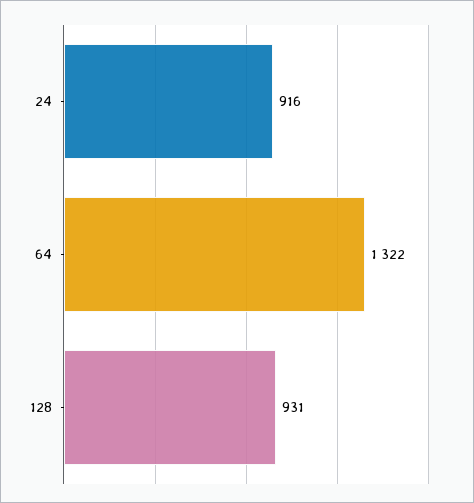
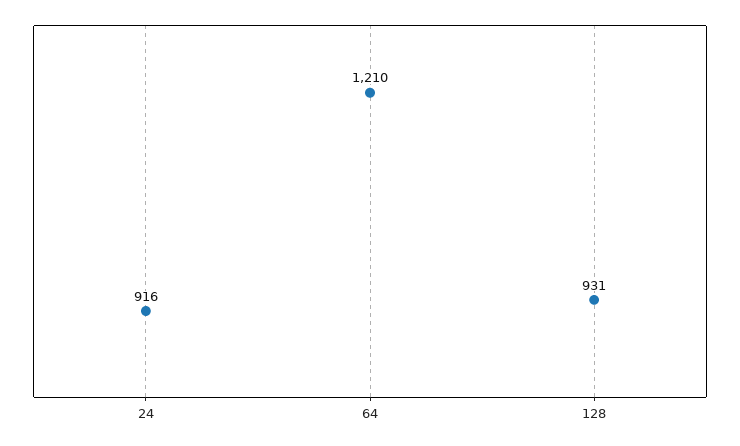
64: 1322 -> 1210

